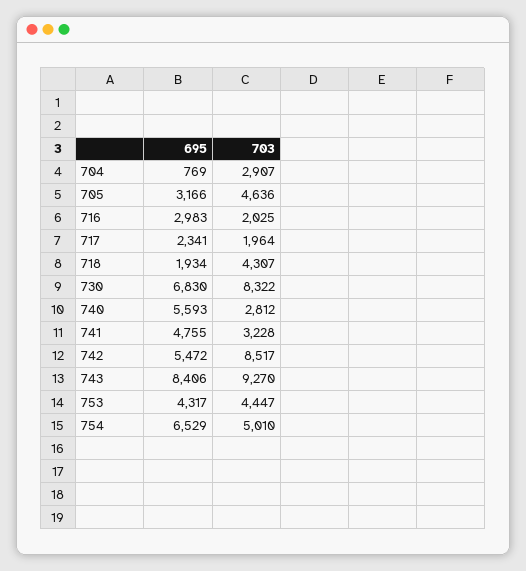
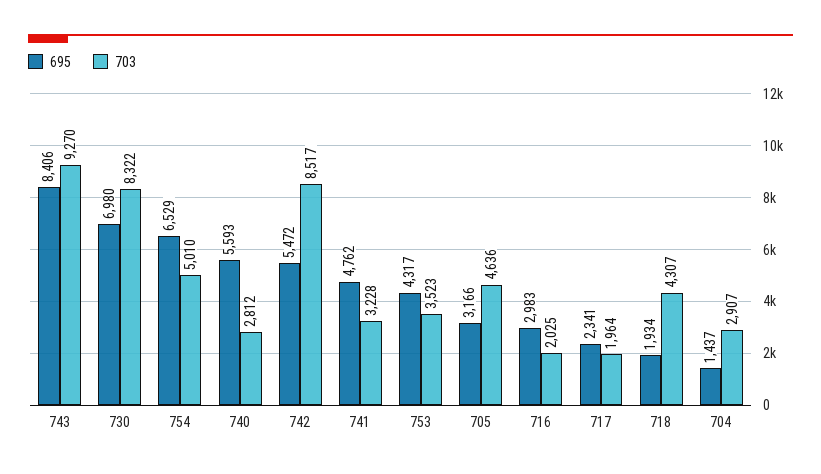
695, 704: 769 -> 1437
695, 730: 6830 -> 6980
695, 741: 4755 -> 4762
703, 753: 4447 -> 3523

